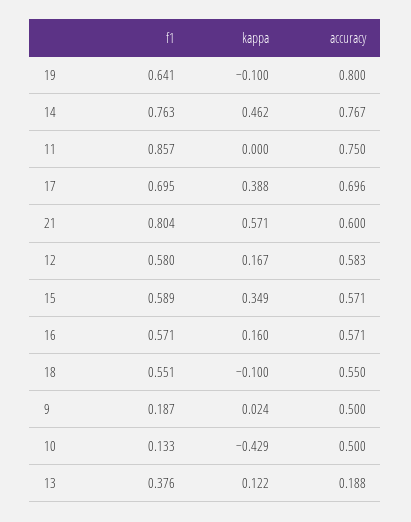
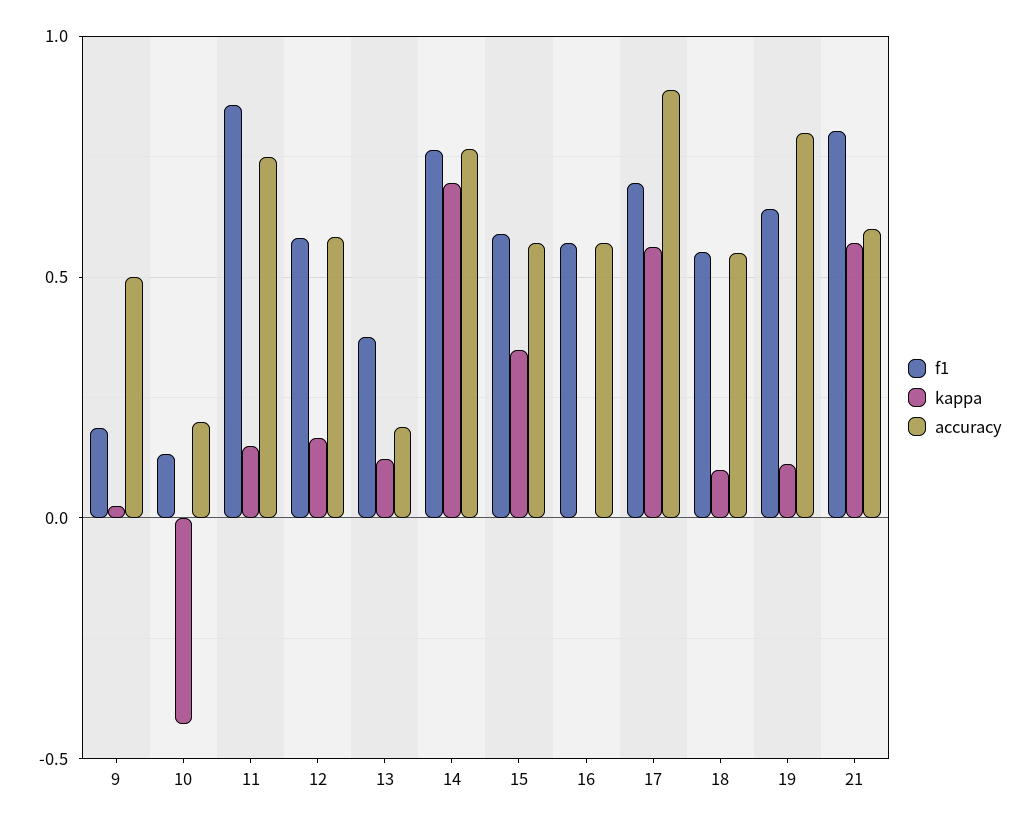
kappa, 19: -0.1 -> 0.1
kappa, 14: 0.462 -> 0.7
kappa, 11: 0 -> 0.15
kappa, 17: 0.388 -> 0.55
accuracy, 17: 0.696 -> 0.9
kappa, 16: 0.16 -> 0
kappa, 18: -0.1 -> 0.1
accuracy, 10: 0.5 -> 0.2

